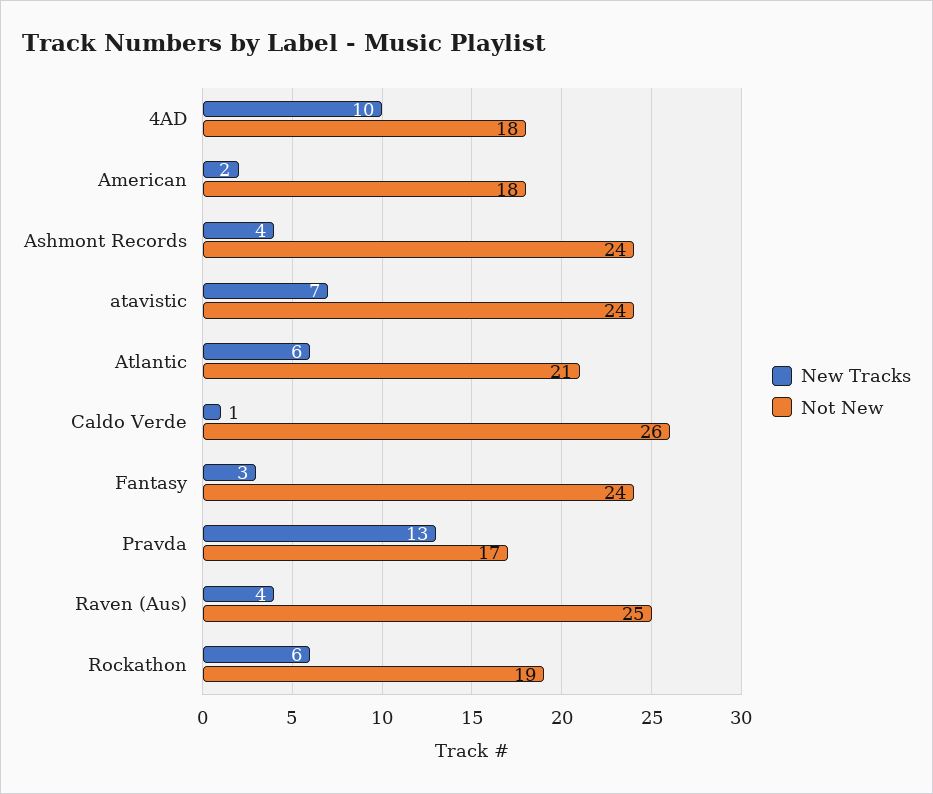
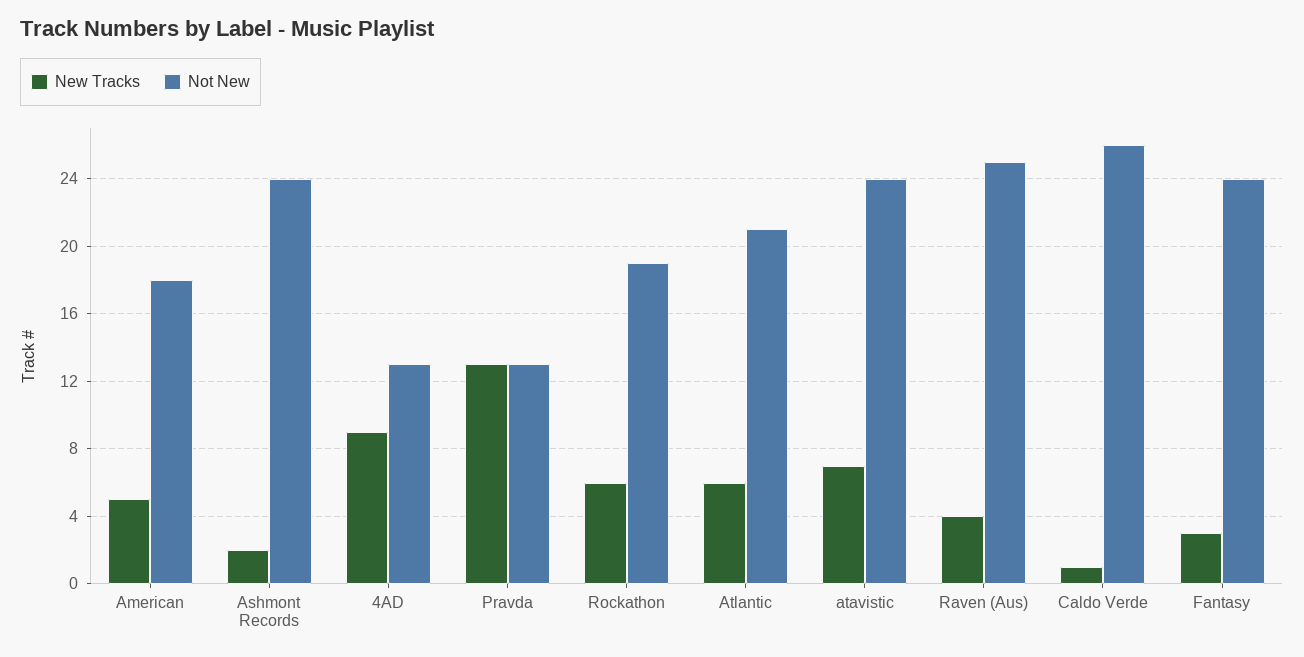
New Tracks, 4AD: 10 -> 9
Not New, 4AD: 18 -> 13
New Tracks, American: 2 -> 5
New Tracks, Ashmont Records: 4 -> 2
Not New, Pravda: 17 -> 13

